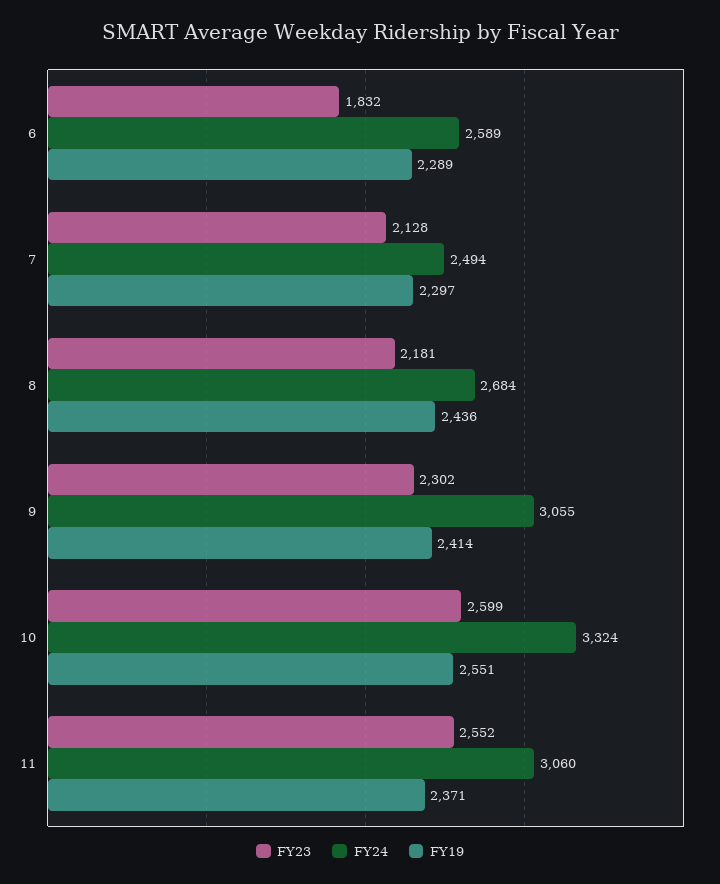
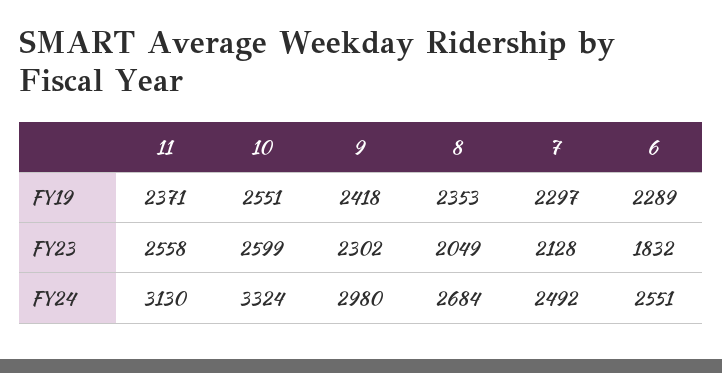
FY24, 6: 2589 -> 2551
FY24, 7: 2494 -> 2492
FY23, 8: 2181 -> 2049
FY19, 8: 2436 -> 2353
FY24, 9: 3055 -> 2980
FY19, 9: 2414 -> 2418
FY23, 11: 2552 -> 2558
FY24, 11: 3060 -> 3130

